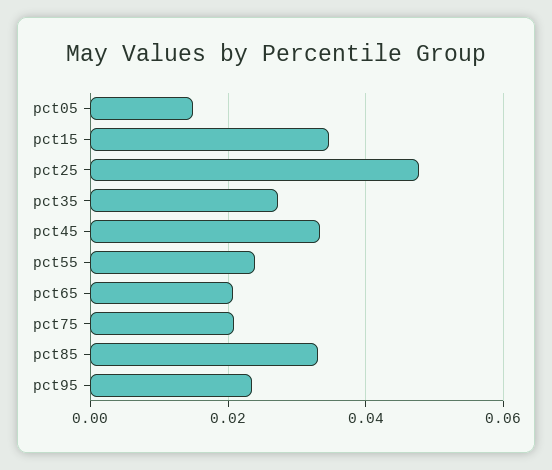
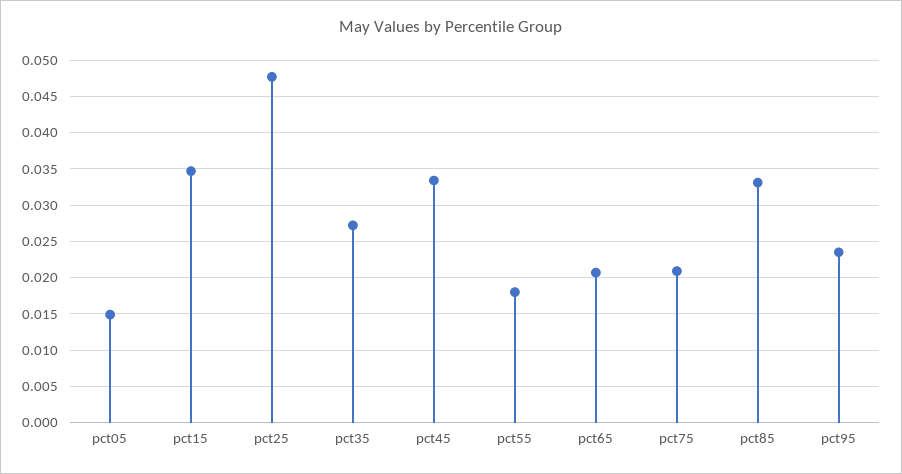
pct55: 0.024 -> 0.018

